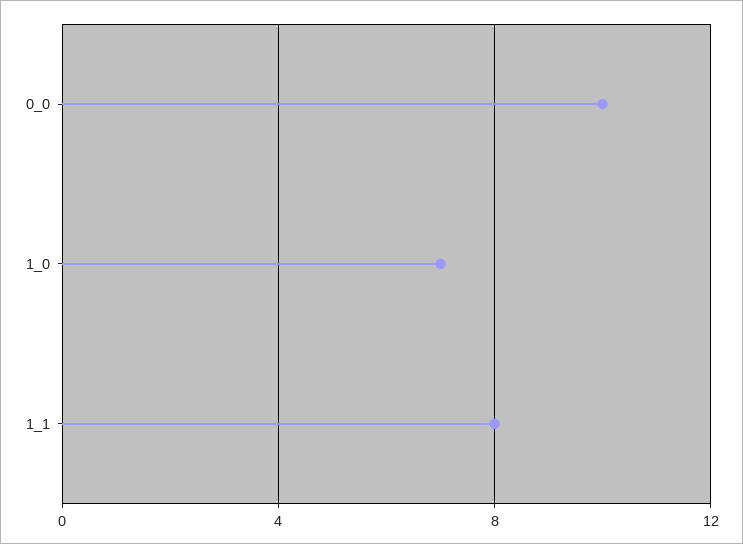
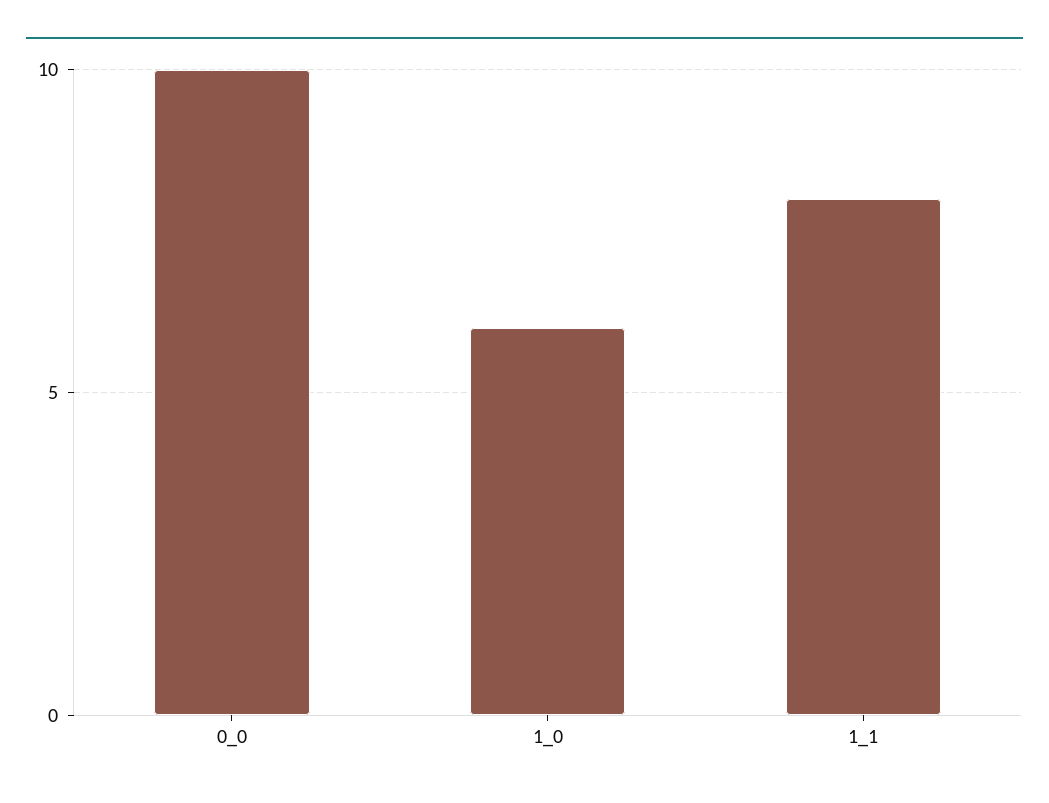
1_0: 7 -> 6

